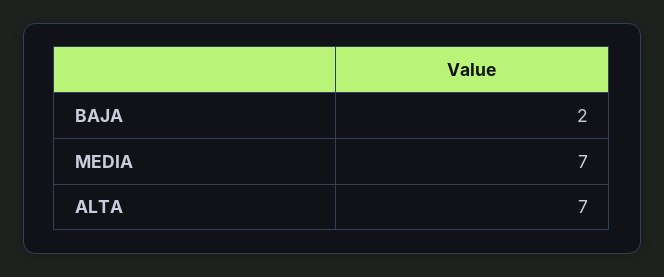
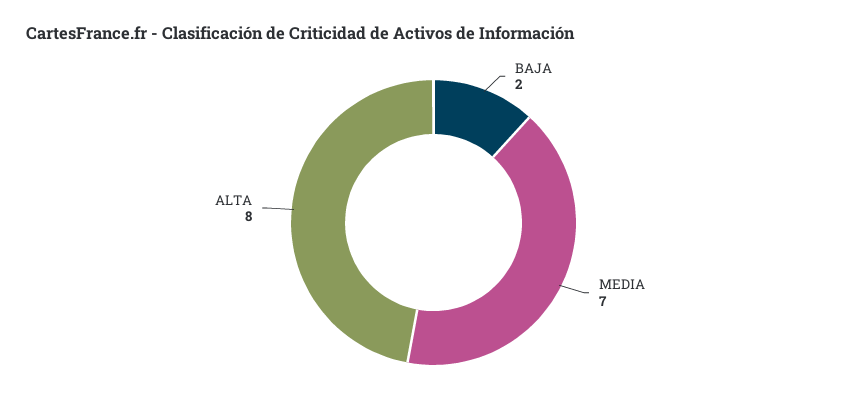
ALTA: 7 -> 8

